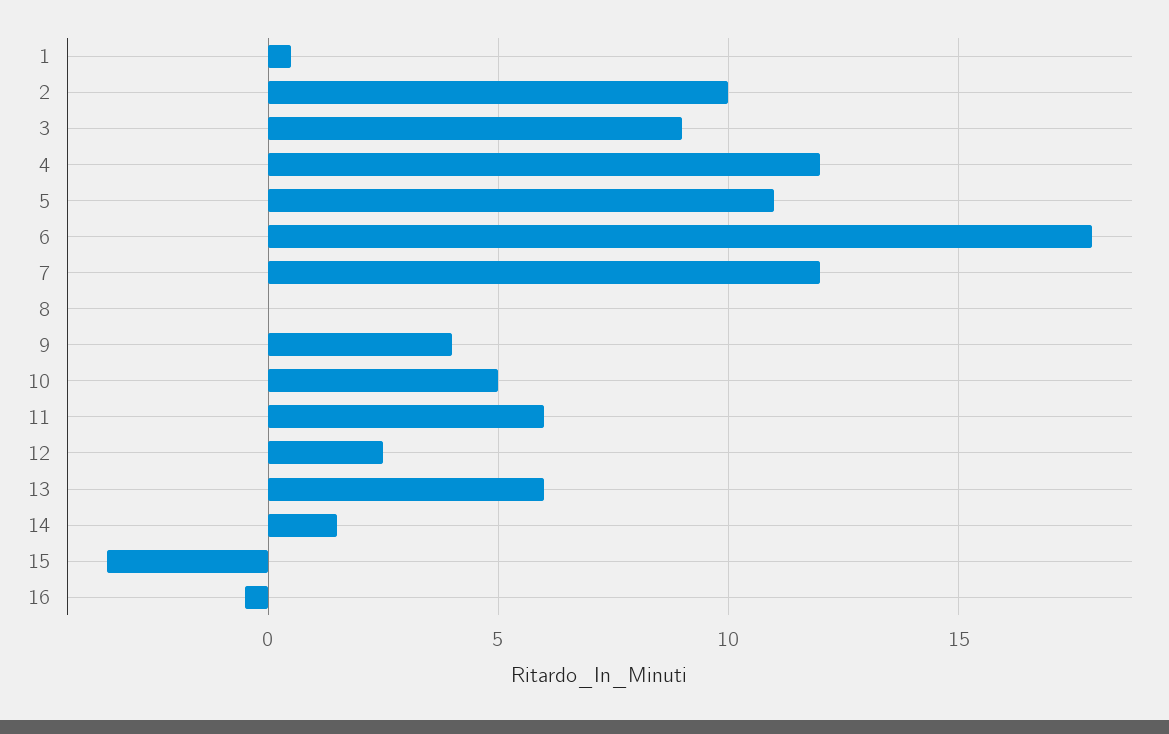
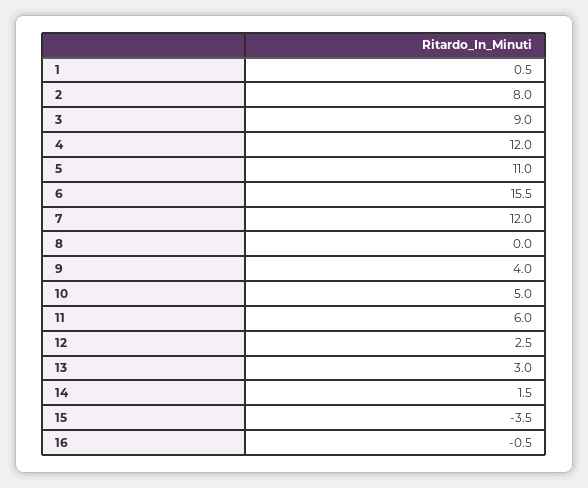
2: 10 -> 8
6: 18 -> 15.5
13: 6 -> 3

